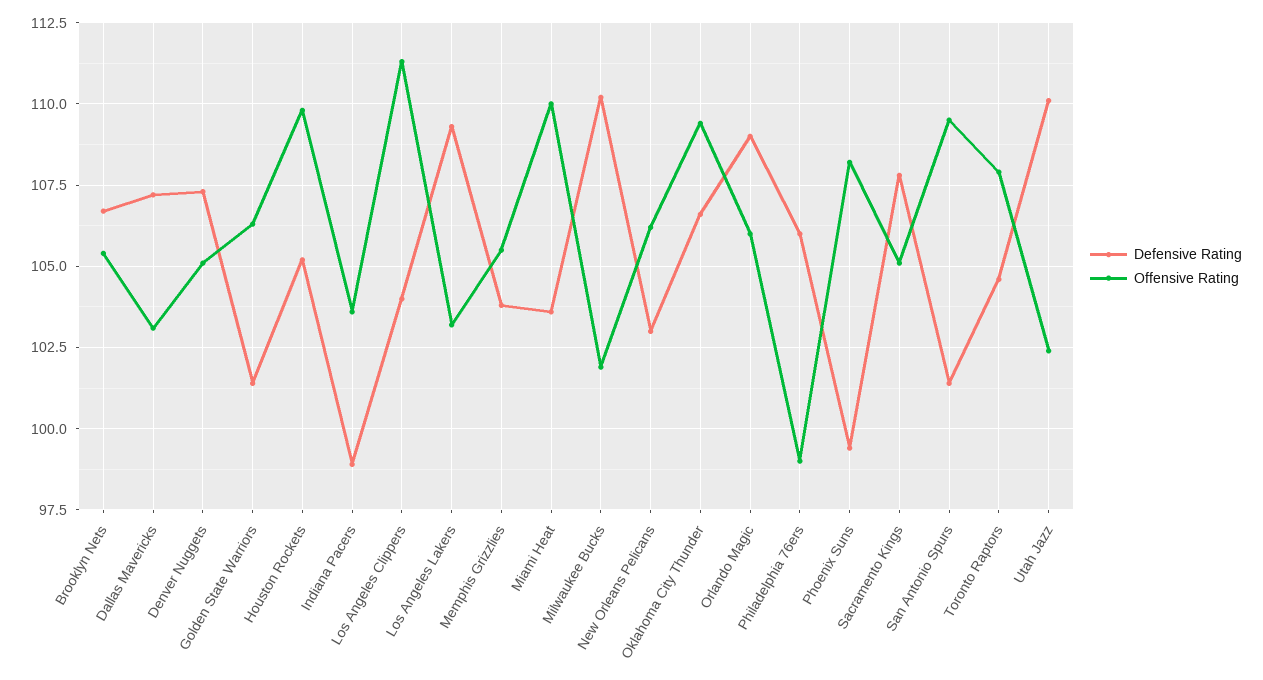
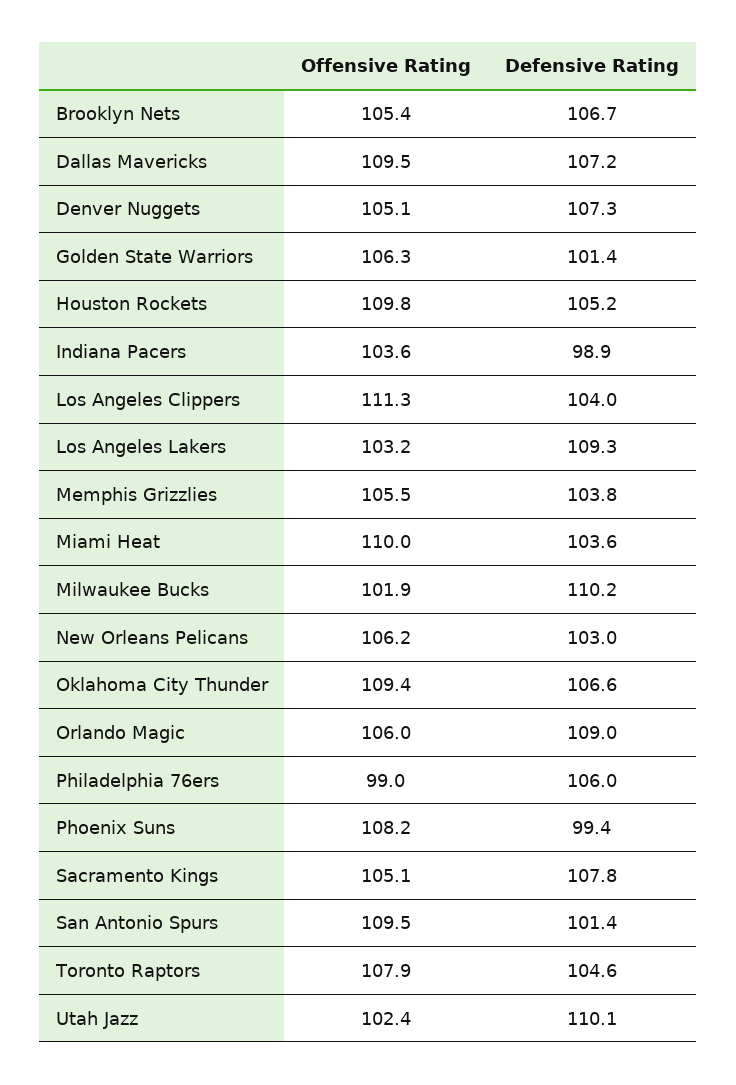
Offensive Rating, Dallas Mavericks: 103 -> 109.5

